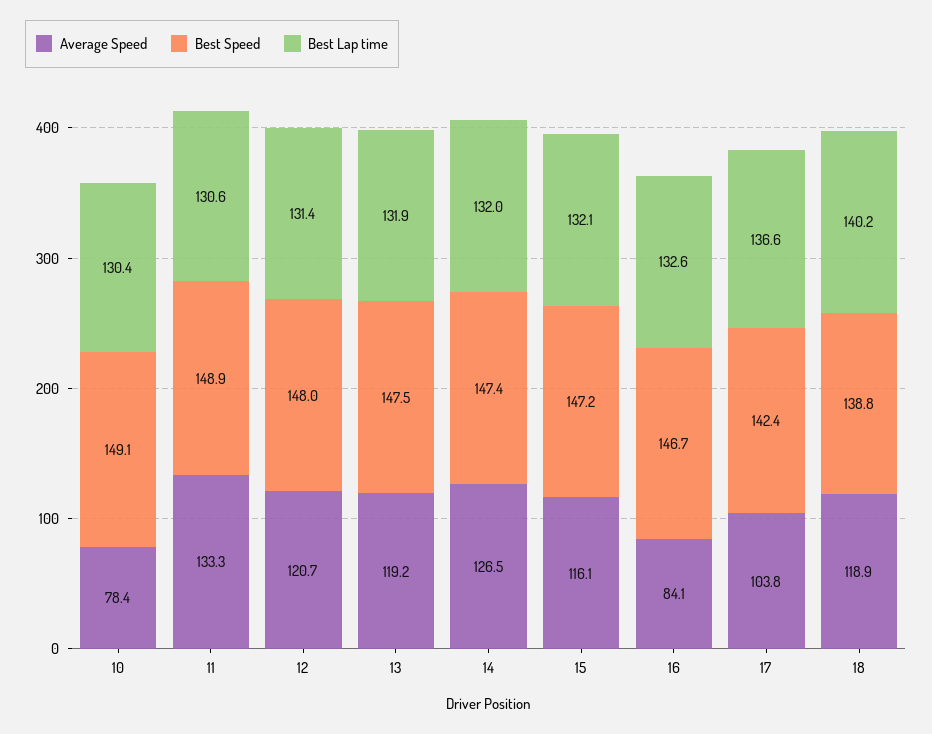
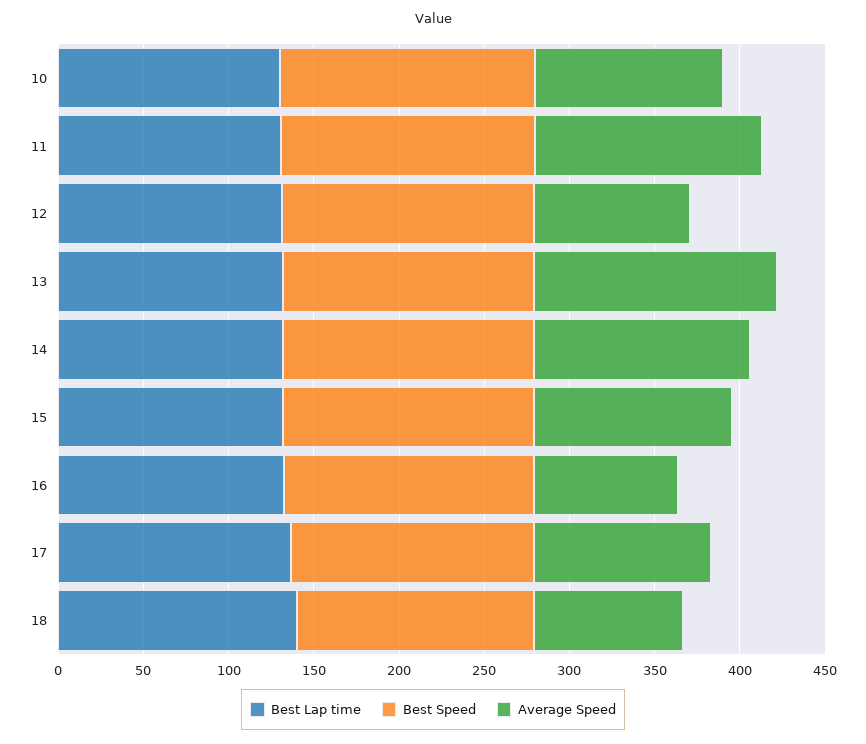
Average Speed, 10: 78.4 -> 110
Average Speed, 12: 120.7 -> 90
Average Speed, 13: 119.2 -> 140
Average Speed, 18: 118.9 -> 90

